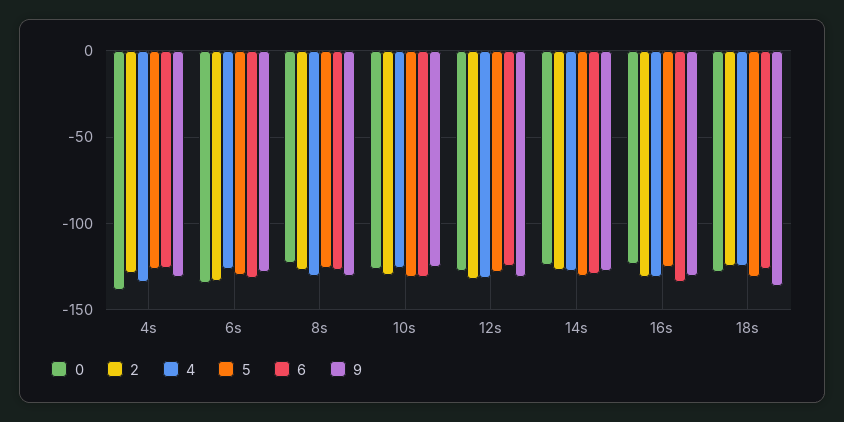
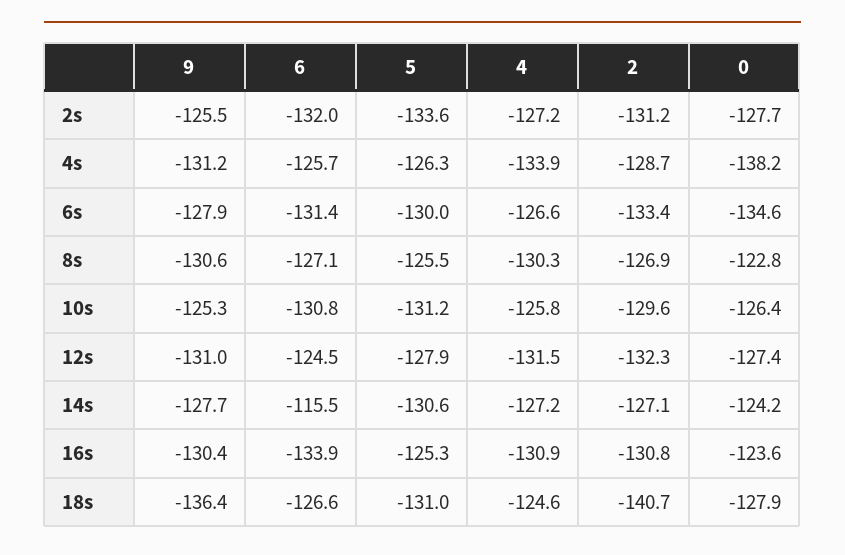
6, 14s: -130 -> -115.5
2, 18s: -125 -> -140.7
9, 2s: none -> -125.5
6, 2s: none -> -132
5, 2s: none -> -133.6
4, 2s: none -> -127.2
2, 2s: none -> -131.2
0, 2s: none -> -127.7

